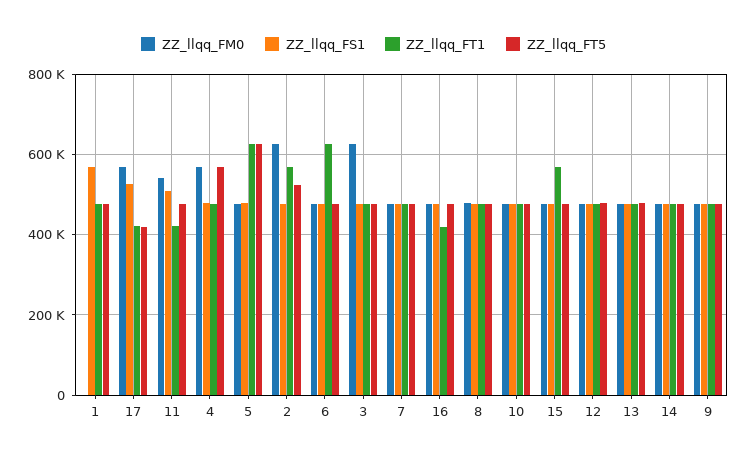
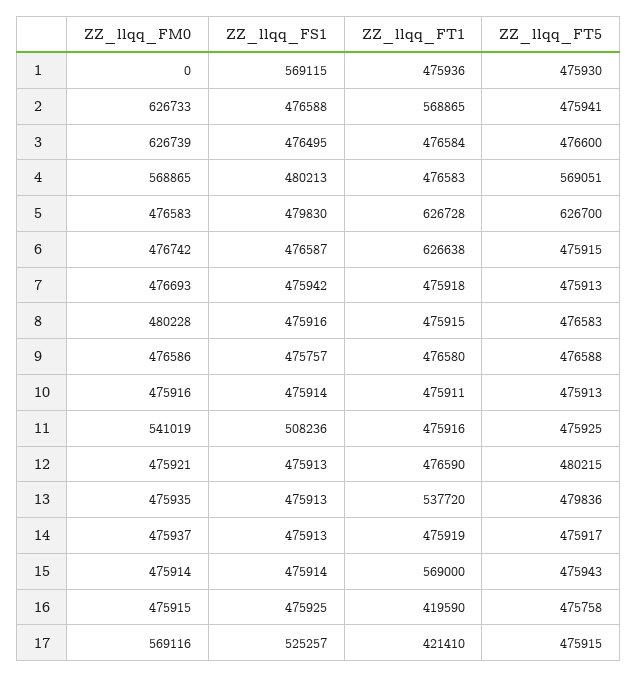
ZZ_llqq_FT5, 17: 420000 -> 475915
ZZ_llqq_FT1, 11: 420000 -> 475916
ZZ_llqq_FT5, 2: 520000 -> 475941
ZZ_llqq_FT1, 13: 480000 -> 537720

